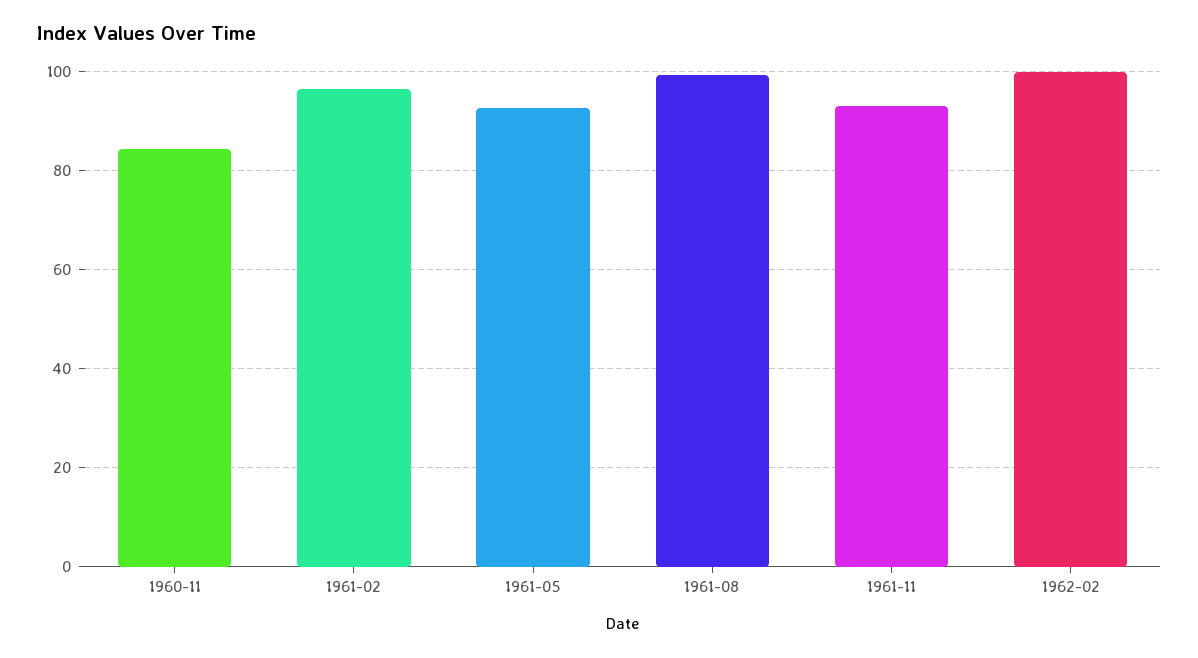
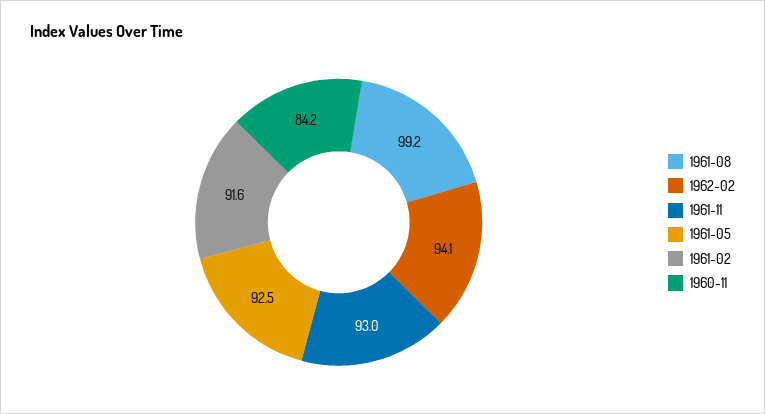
1961-02: 96 -> 91.6
1962-02: 100 -> 94.1

